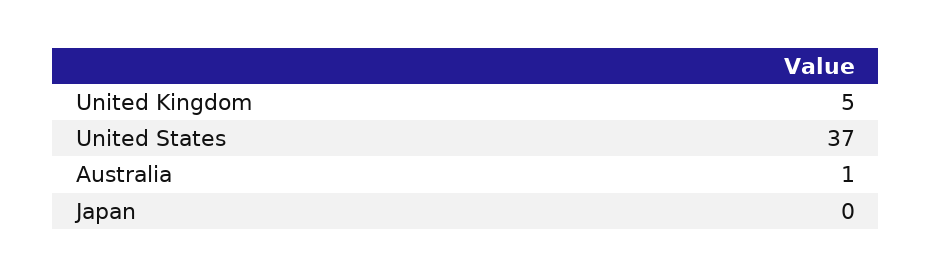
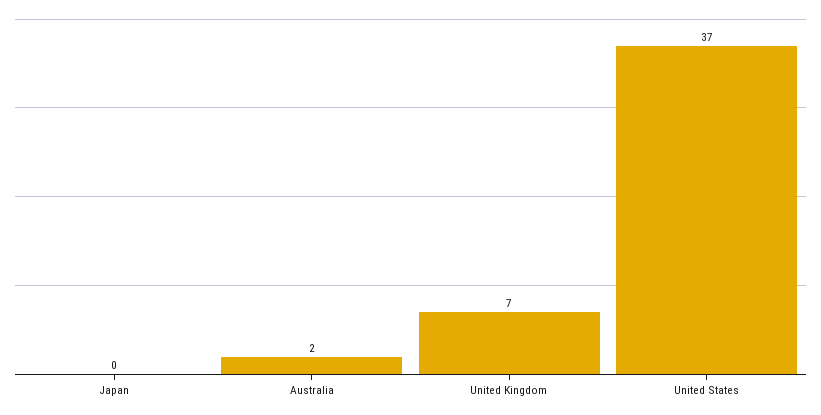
United Kingdom: 5 -> 7
Australia: 1 -> 2

